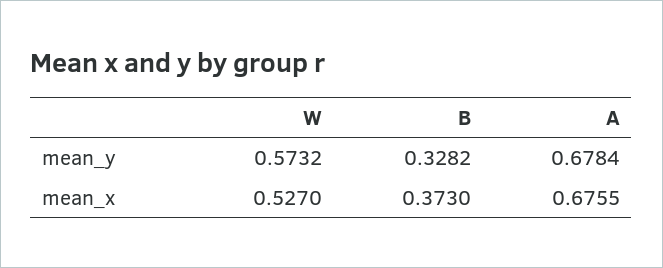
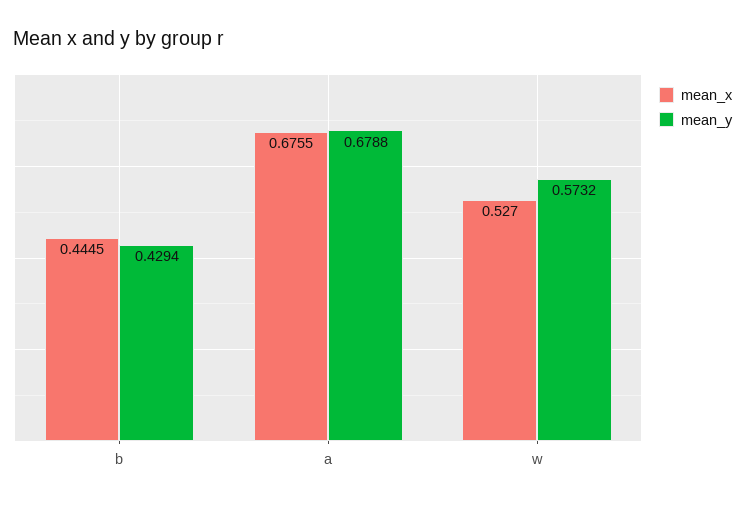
mean_y, B: 0.3282 -> 0.4294
mean_y, A: 0.6784 -> 0.6788
mean_x, B: 0.373 -> 0.4445

